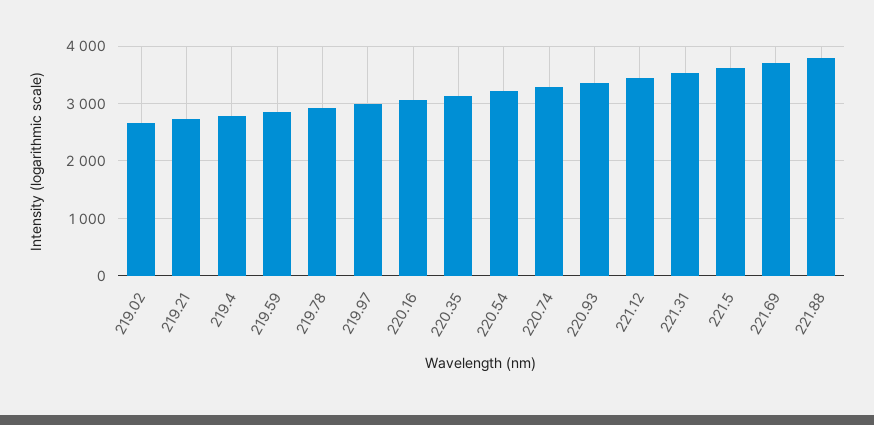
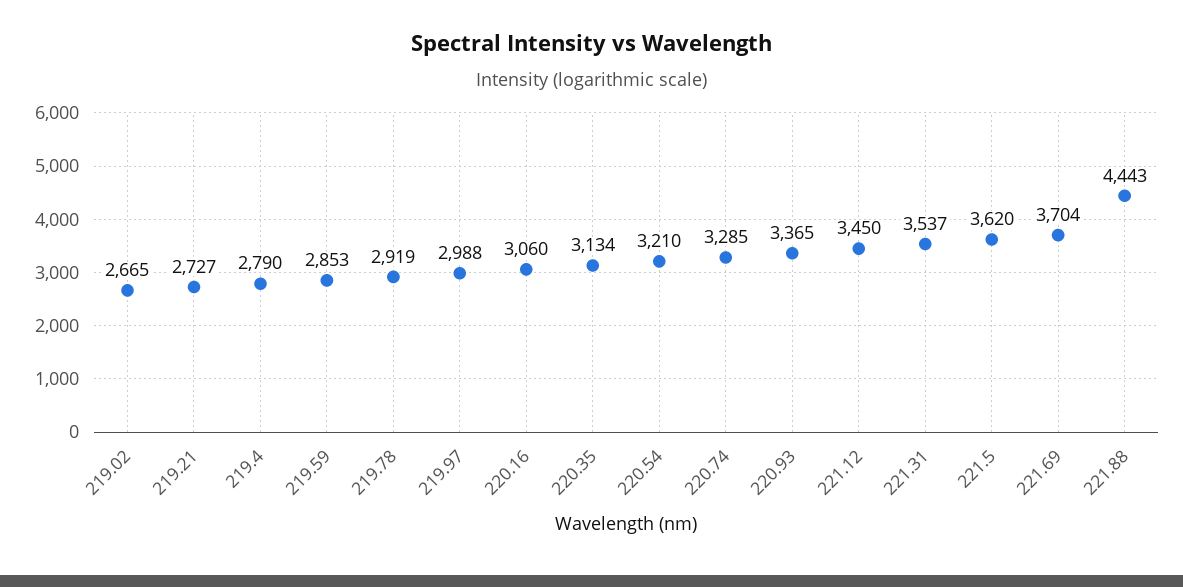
221.88: 3800 -> 4443

